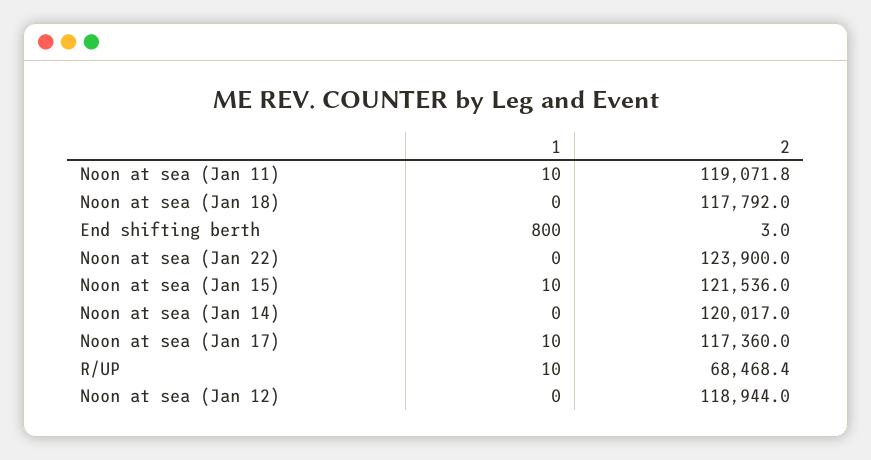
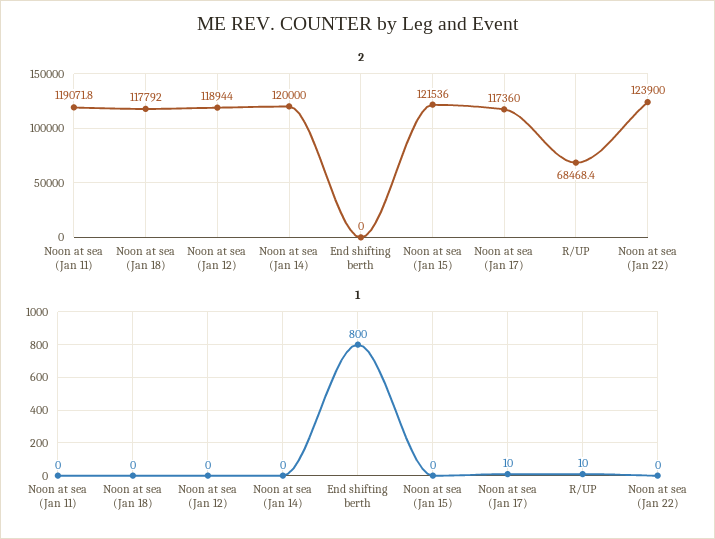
1, Noon at sea (Jan 11): 10 -> 0
2, End shifting berth: 3 -> 0
1, Noon at sea (Jan 15): 10 -> 0
2, Noon at sea (Jan 14): 120017 -> 120000

